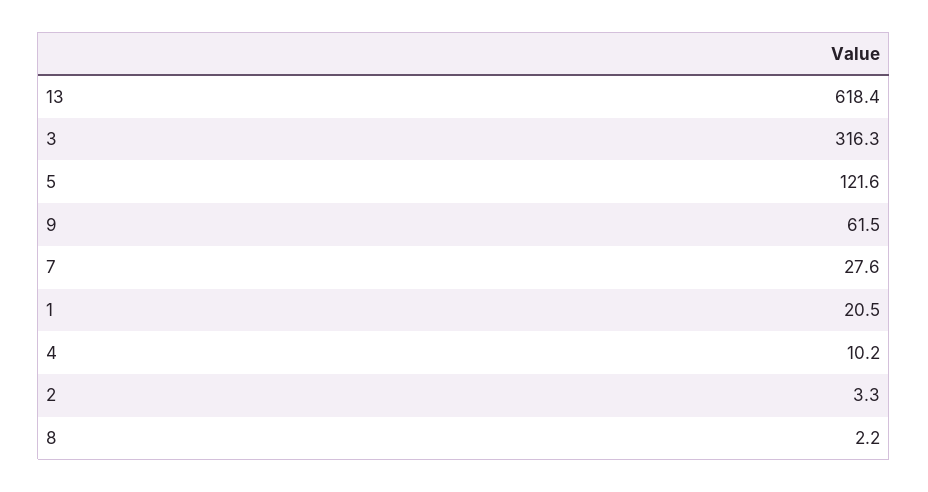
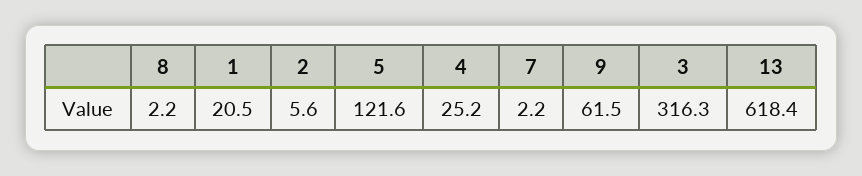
7: 27.6 -> 2.2
4: 10.2 -> 25.2
2: 3.3 -> 5.6

